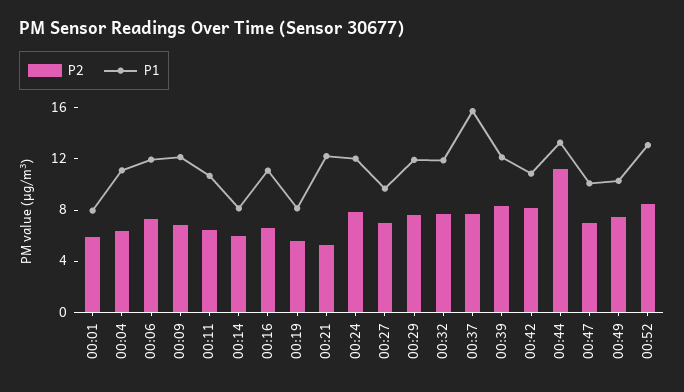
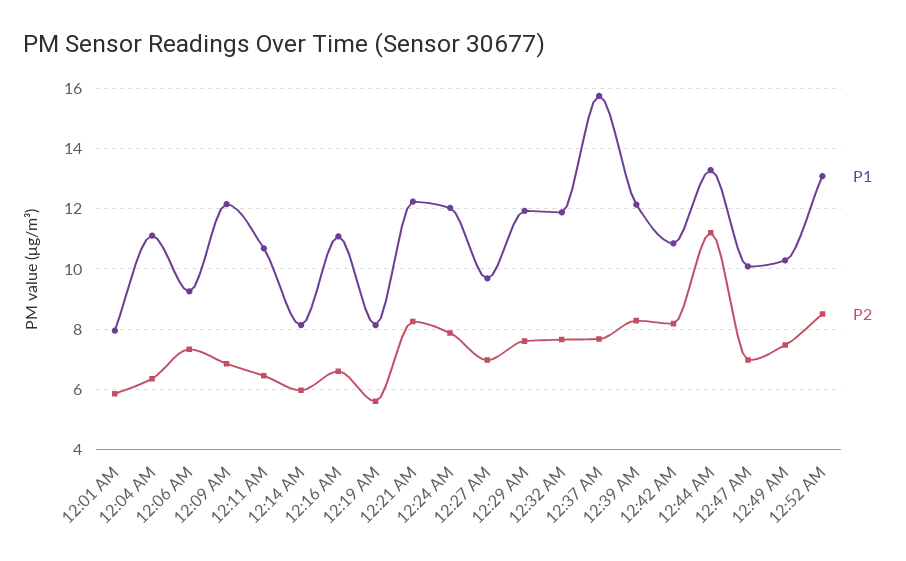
P1, 00:06: 12 -> 9.2
P2, 00:21: 5 -> 8.2

